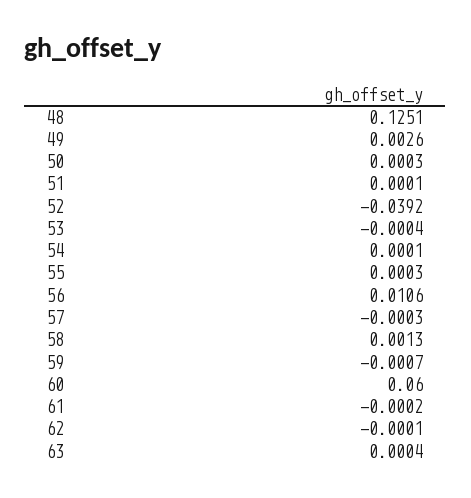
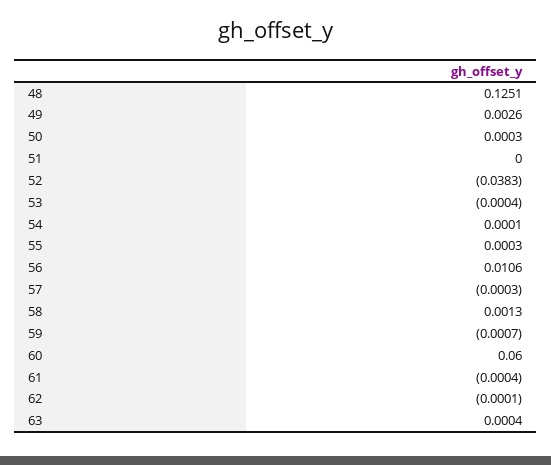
51: 0.0001 -> 0
52: -0.0392 -> -0.0383
61: -0.0002 -> -0.0004

